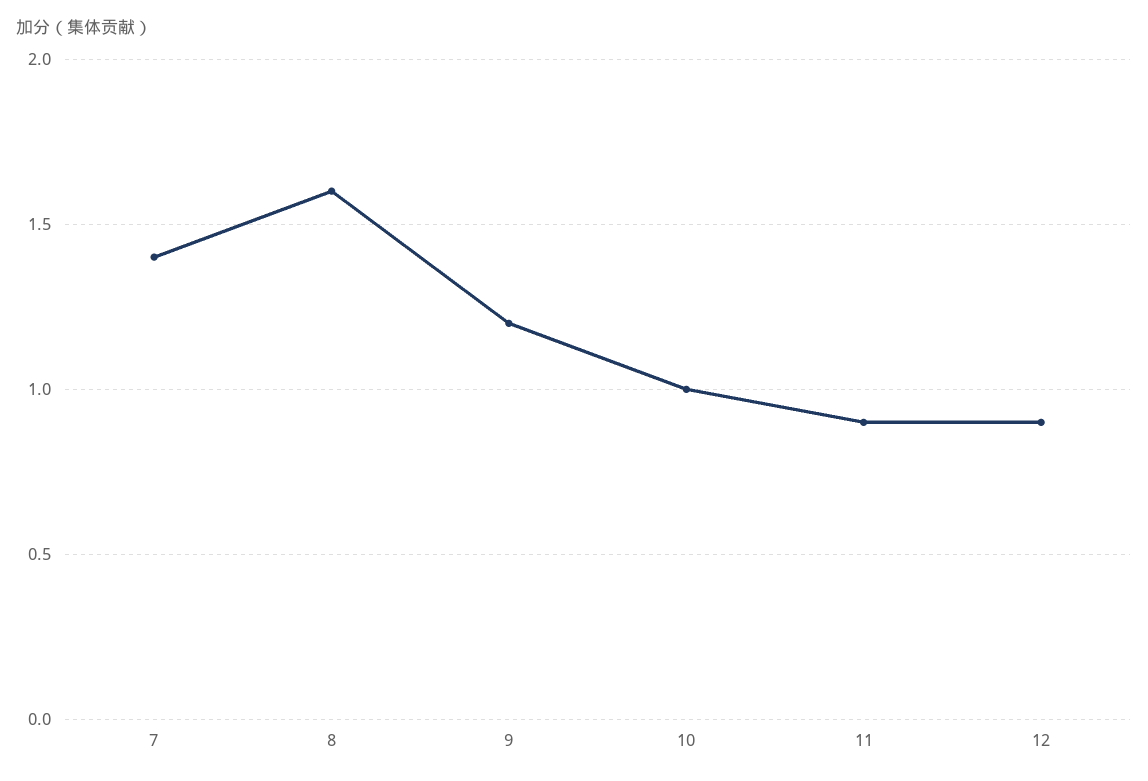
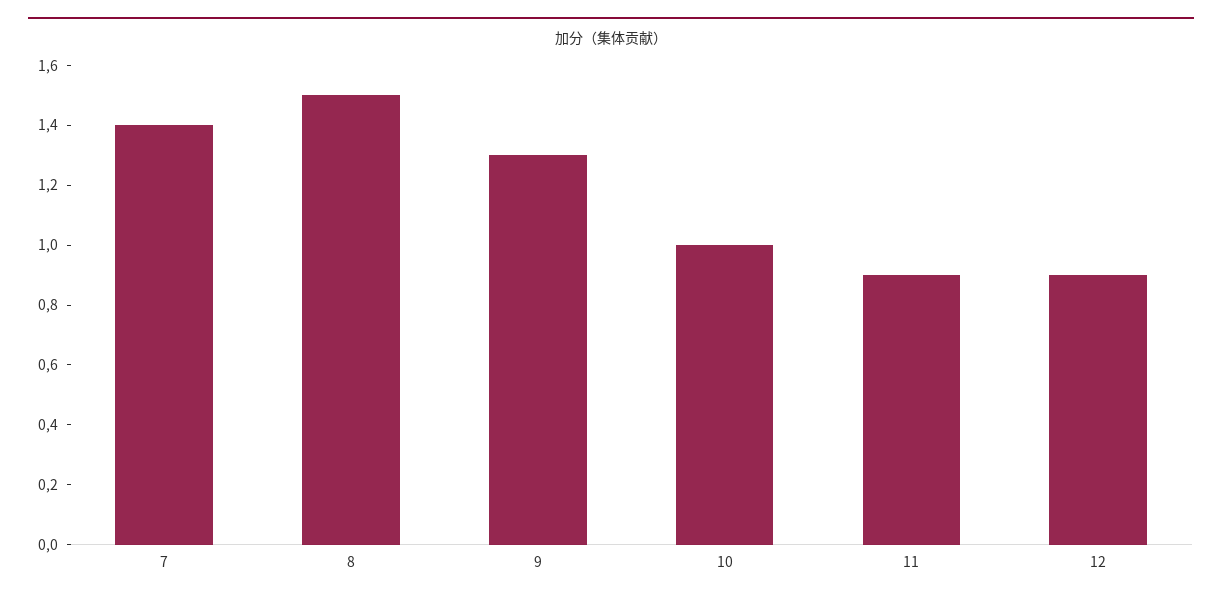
8: 1.6 -> 1.5
9: 1.2 -> 1.3

